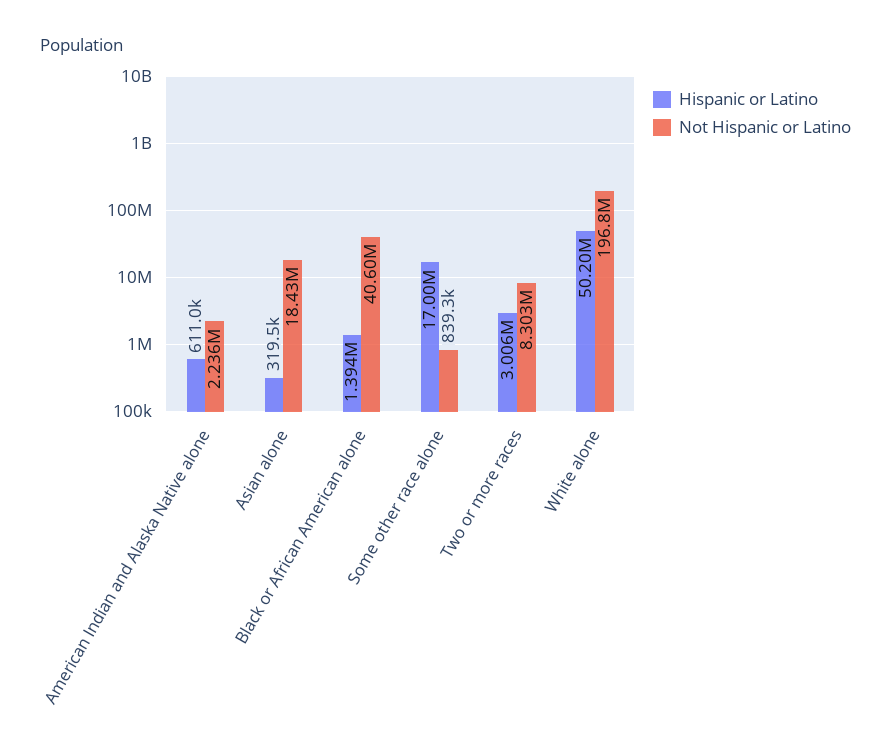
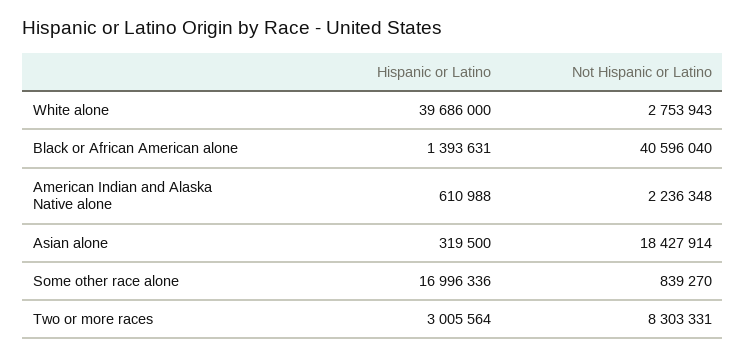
Hispanic or Latino, White alone: 50200000 -> 39686000
Not Hispanic or Latino, White alone: 196800000 -> 2753943

